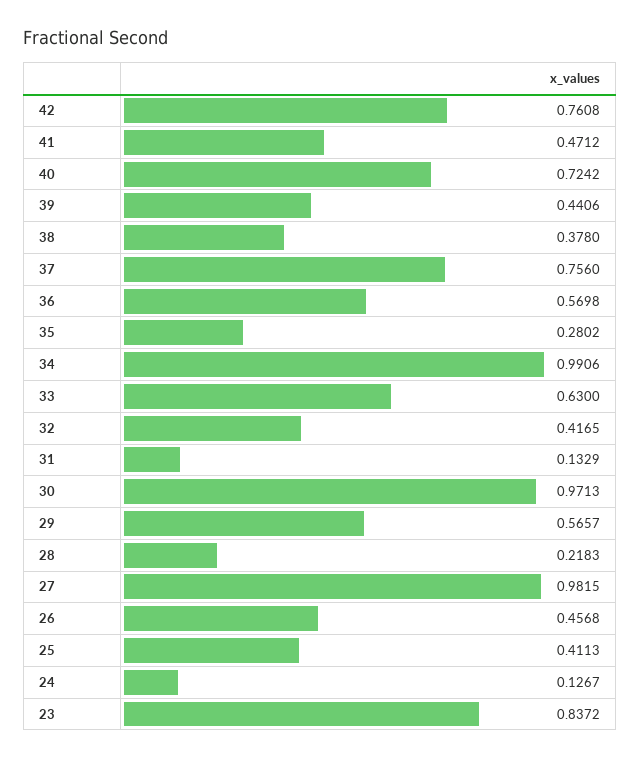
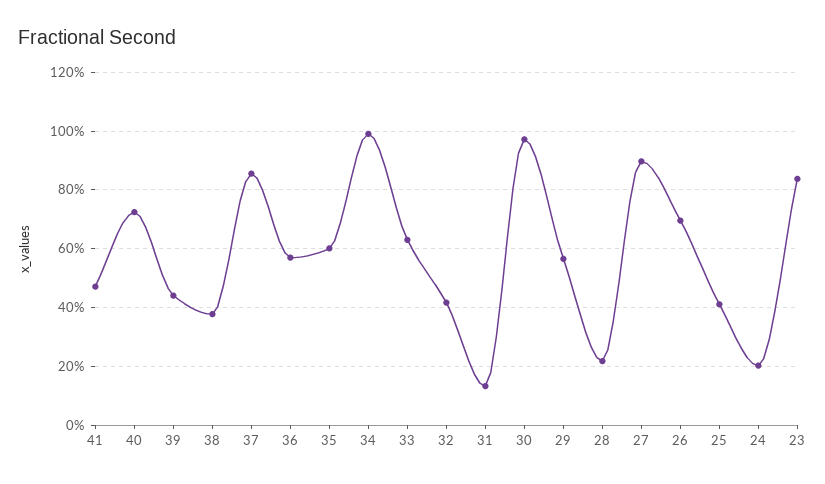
42: 0.7608 -> none
37: 0.756 -> 0.85
35: 0.2802 -> 0.6
27: 0.9815 -> 0.9
26: 0.4568 -> 0.7
24: 0.1267 -> 0.2

